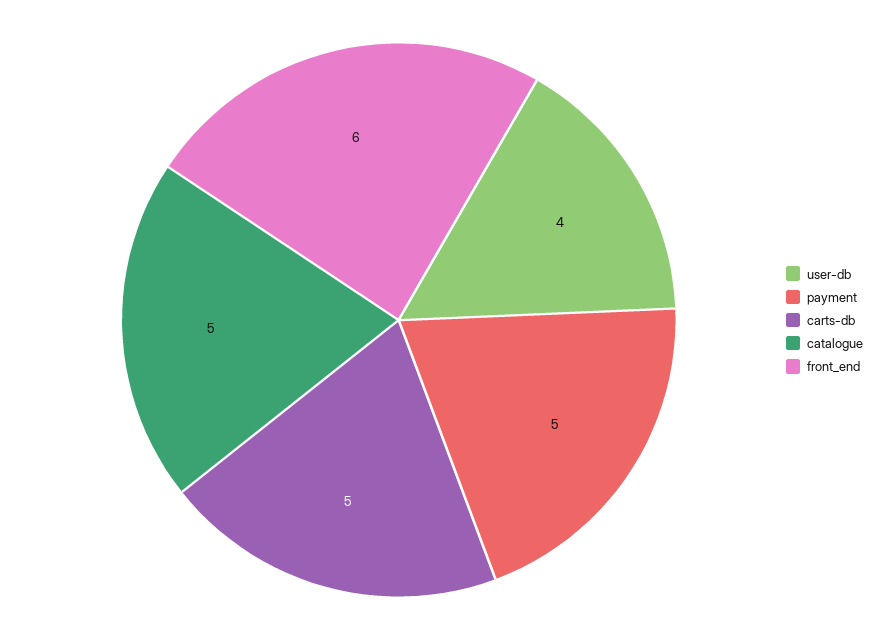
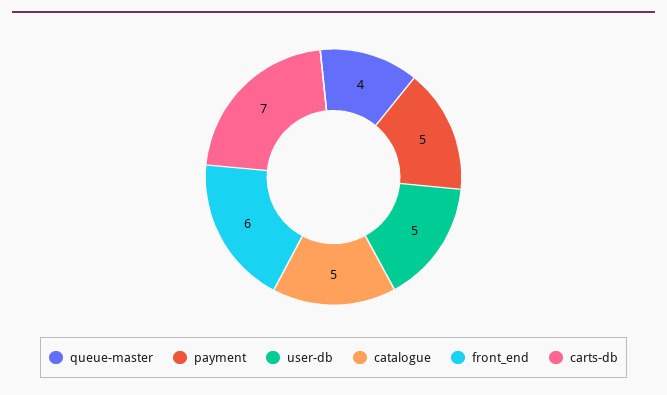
user-db: 4 -> 5
carts-db: 5 -> 7
queue-master: none -> 4

